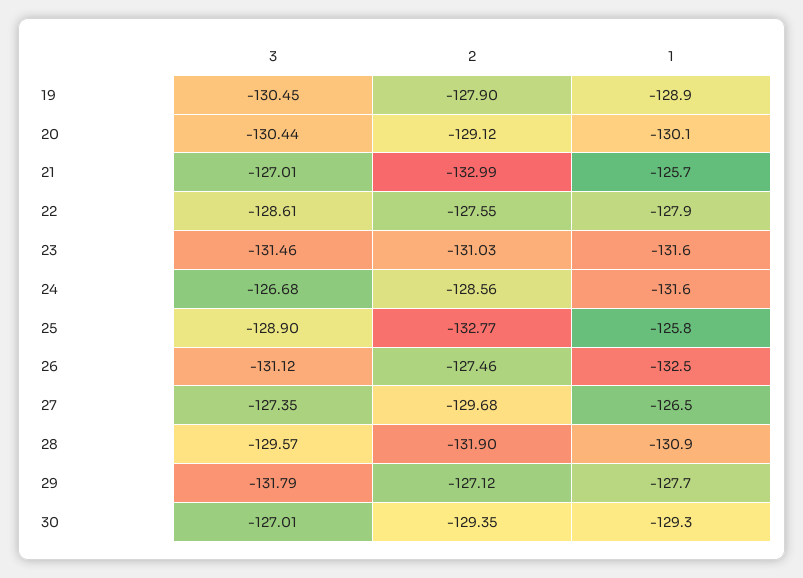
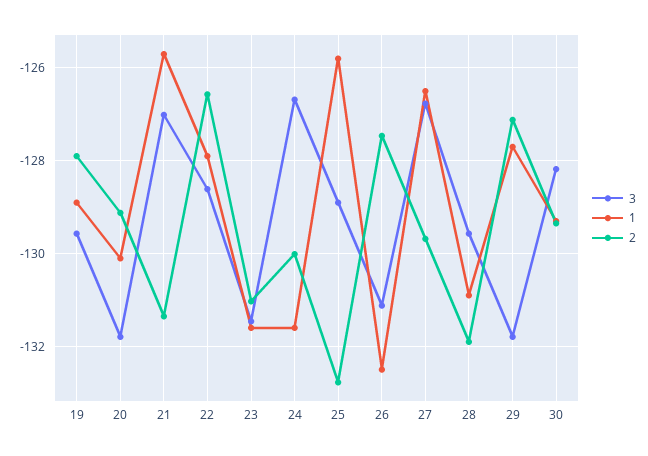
3, 19: -130.45 -> -129.6
3, 20: -130.44 -> -131.8
2, 21: -132.99 -> -131.4
2, 22: -127.55 -> -126.6
2, 24: -128.56 -> -130
3, 27: -127.35 -> -126.8
3, 30: -127.01 -> -128.2

